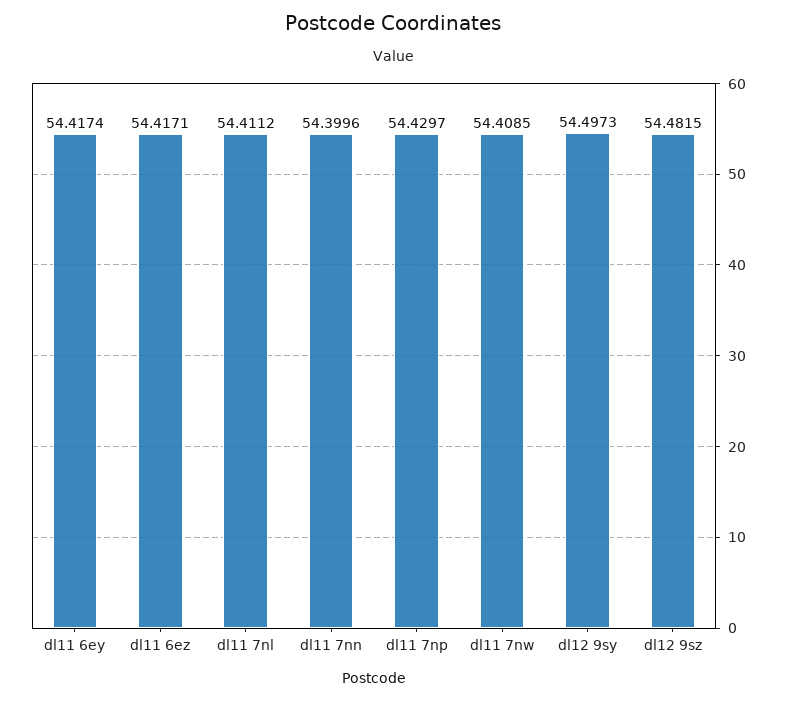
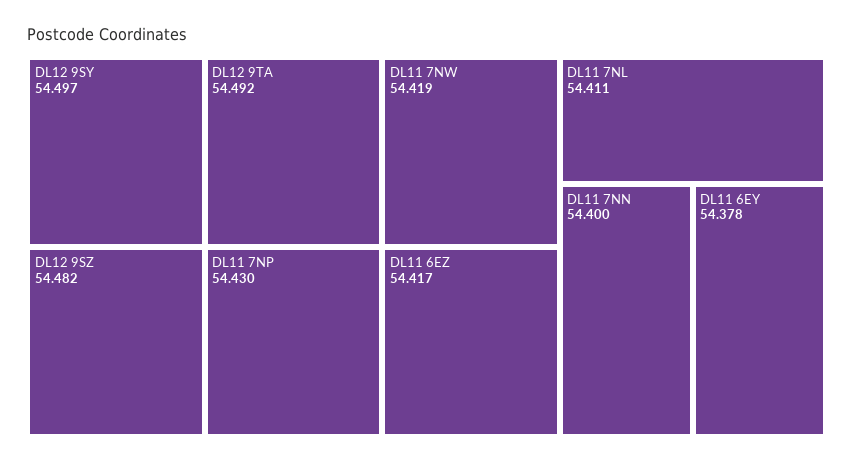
dl11 6ey: 54.4174 -> 54.378
dl11 7nw: 54.4085 -> 54.419
DL12 9TA: none -> 54.492

